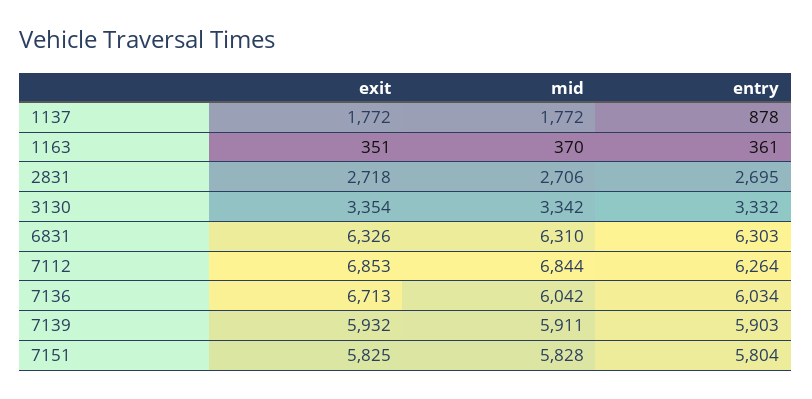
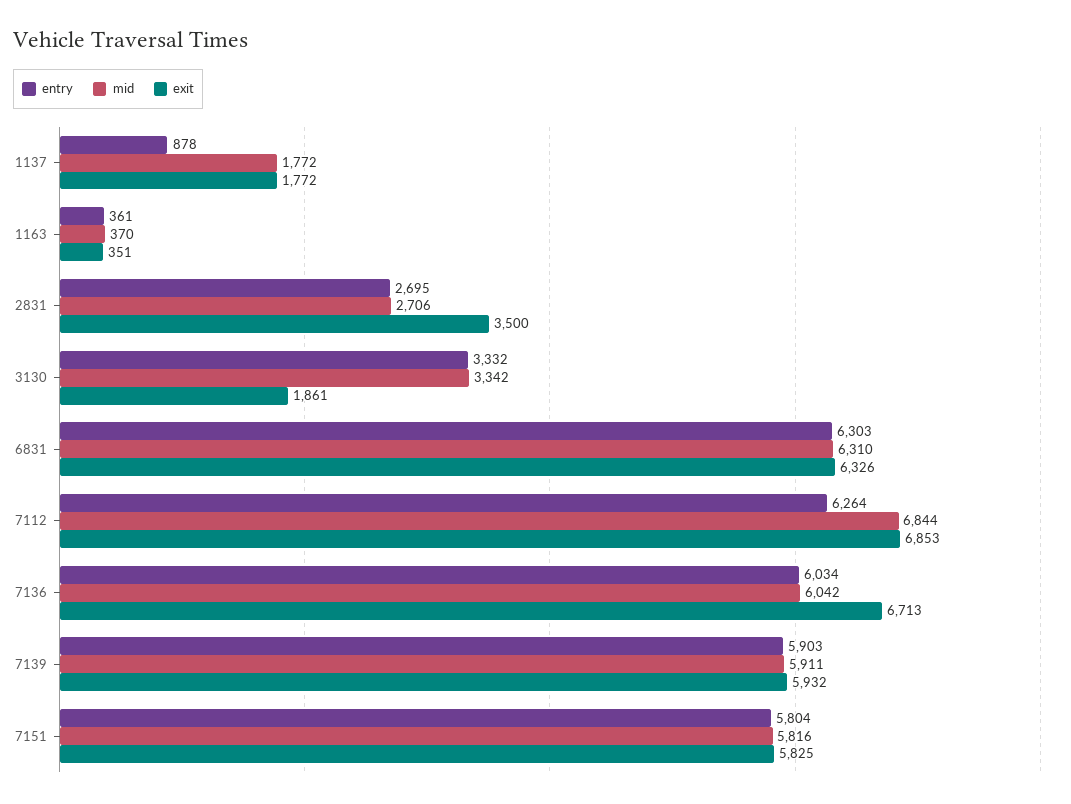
exit, 2831: 2718 -> 3500
exit, 3130: 3354 -> 1861
mid, 7151: 5828 -> 5816

